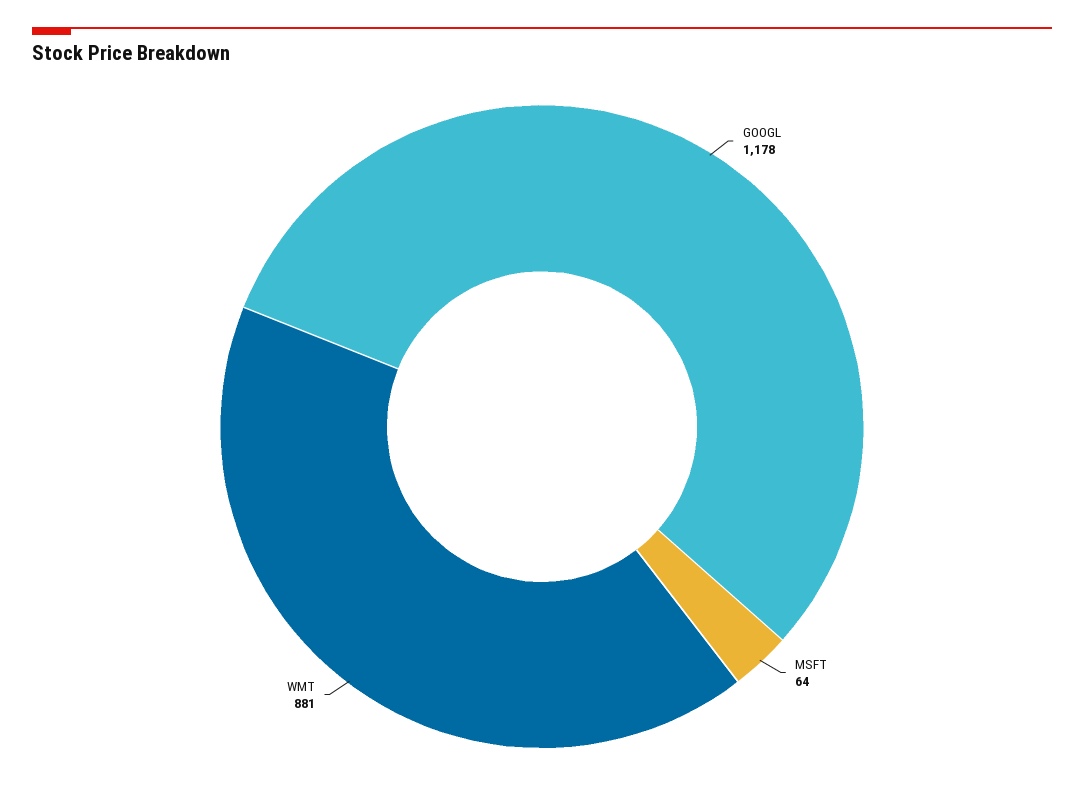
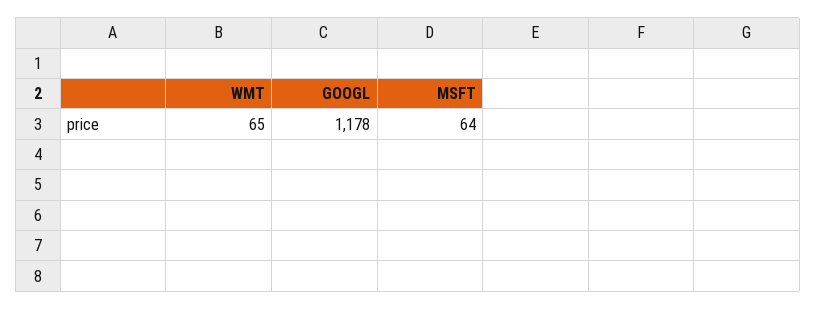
WMT: 881 -> 65

